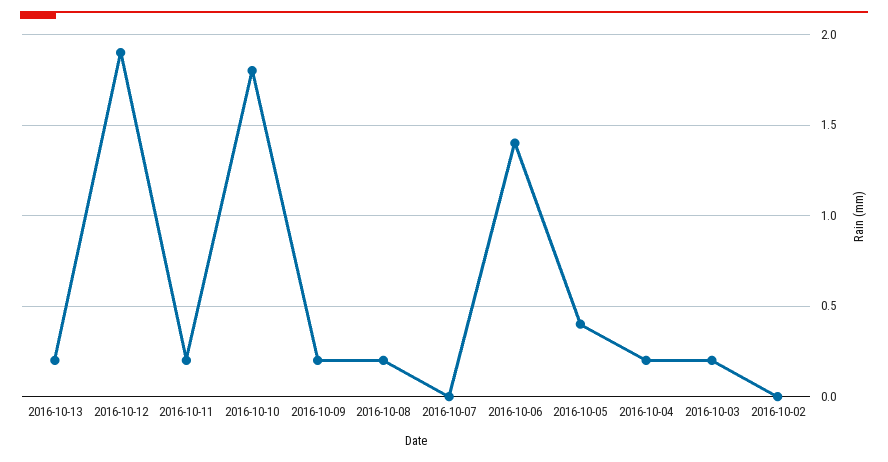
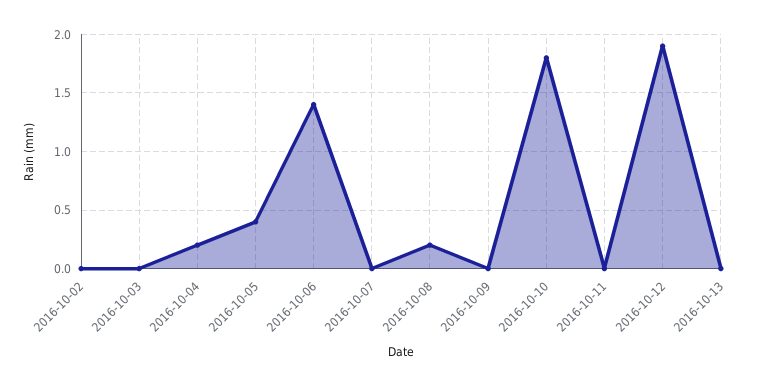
2016-10-13: 0.2 -> 0
2016-10-11: 0.2 -> 0
2016-10-09: 0.2 -> 0
2016-10-03: 0.2 -> 0

